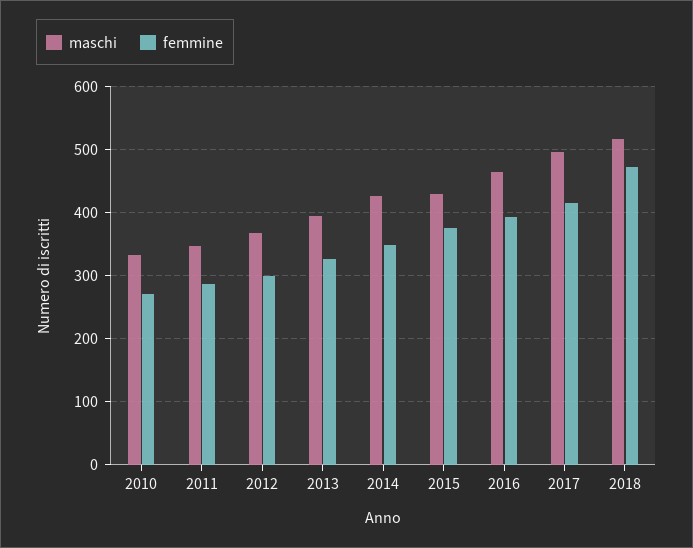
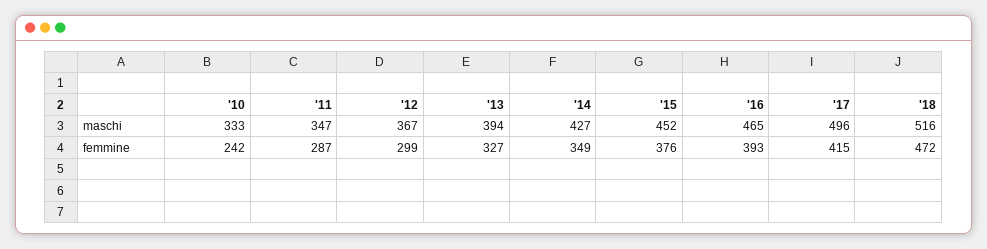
femmine, 2010: 270 -> 242
maschi, 2015: 430 -> 452

